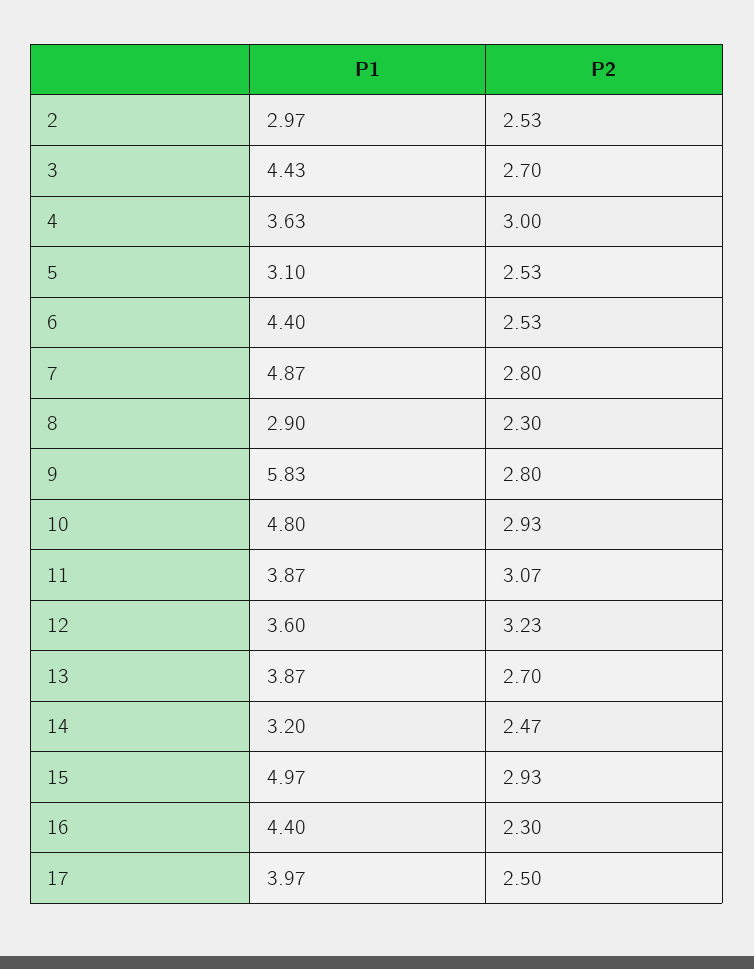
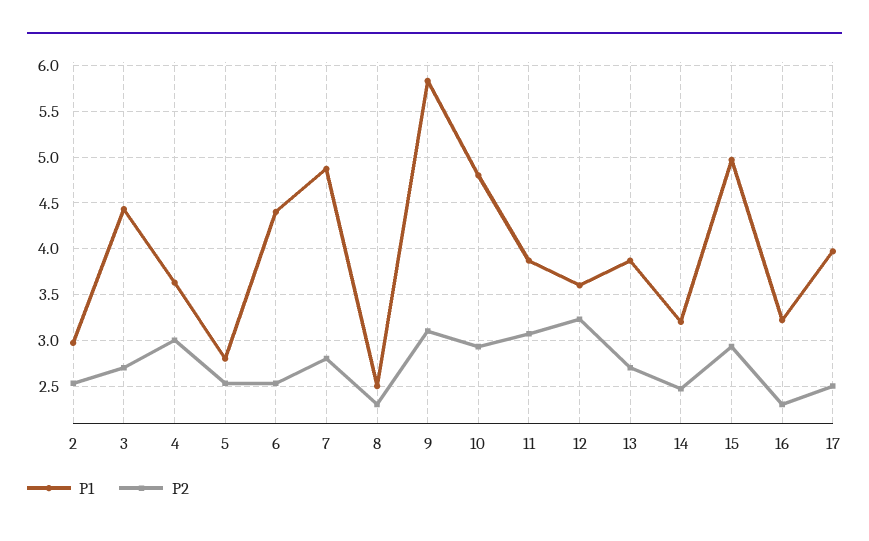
P1, 5: 3.1 -> 2.8
P1, 8: 2.9 -> 2.5
P2, 9: 2.8 -> 3.1
P1, 16: 4.4 -> 3.2

